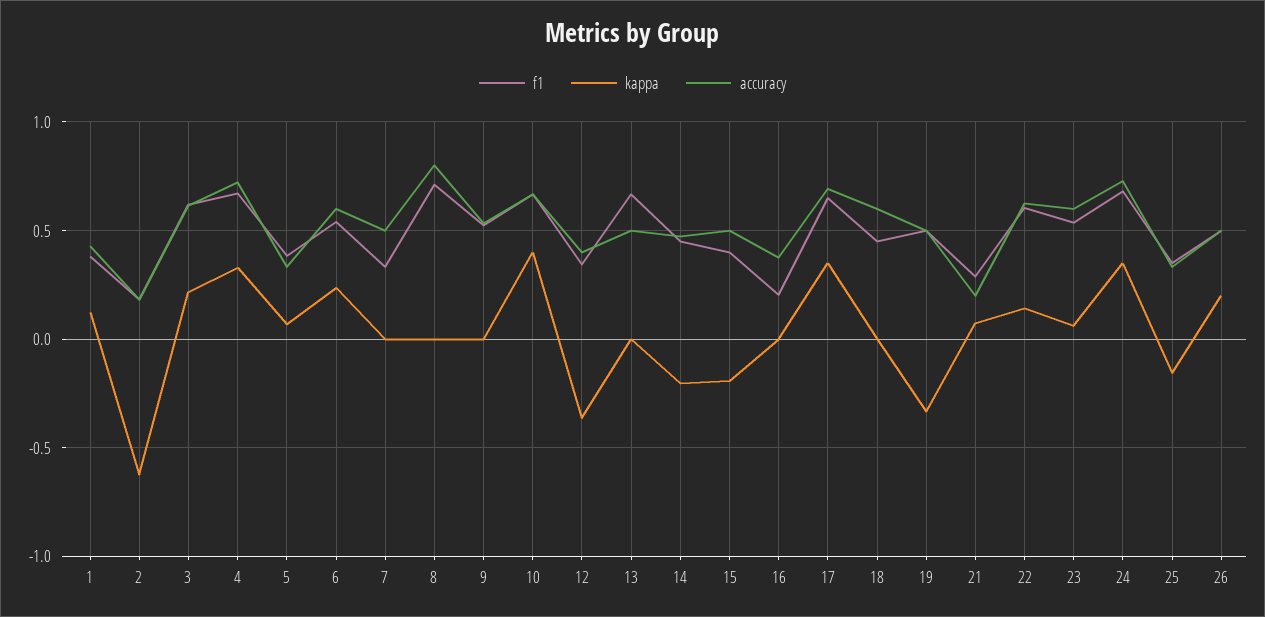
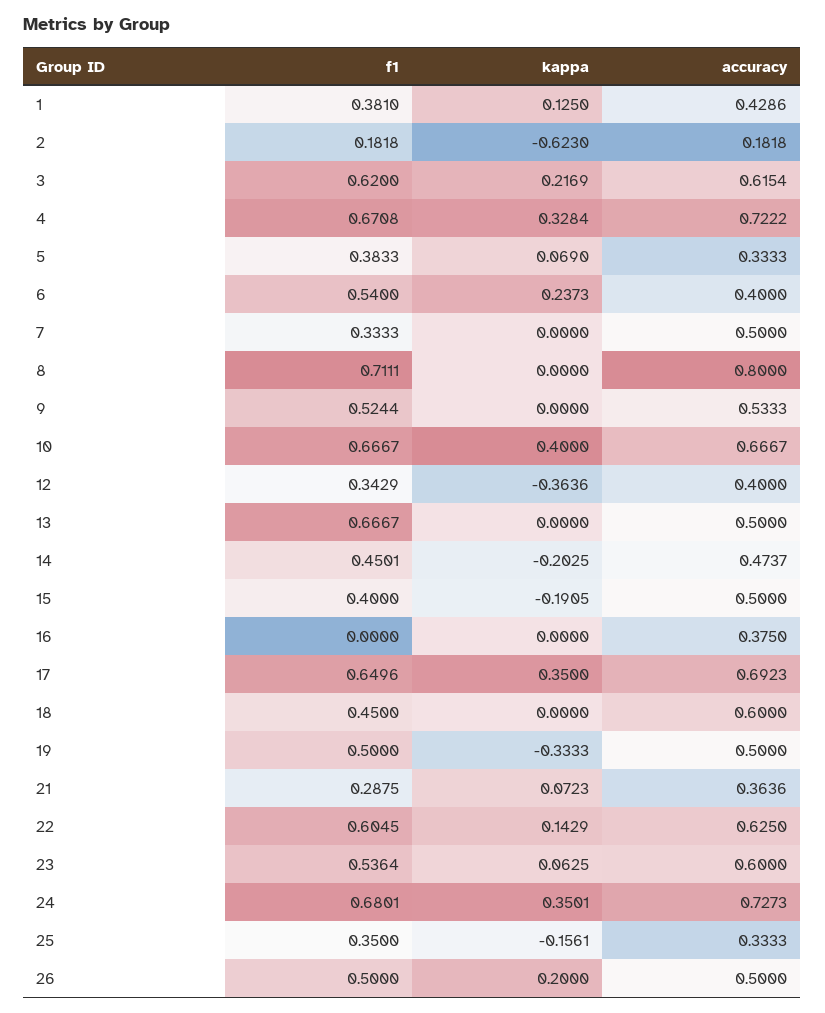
accuracy, 6: 0.6 -> 0.4
f1, 16: 0.2 -> 0
accuracy, 21: 0.2 -> 0.3636

